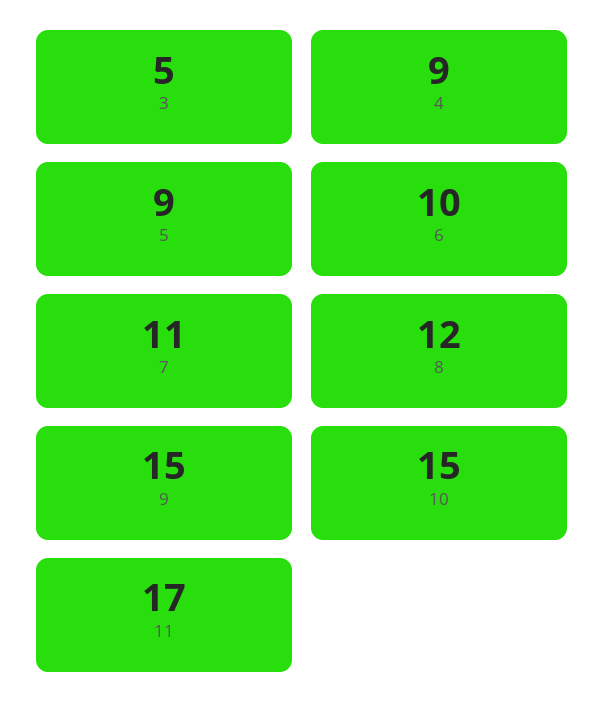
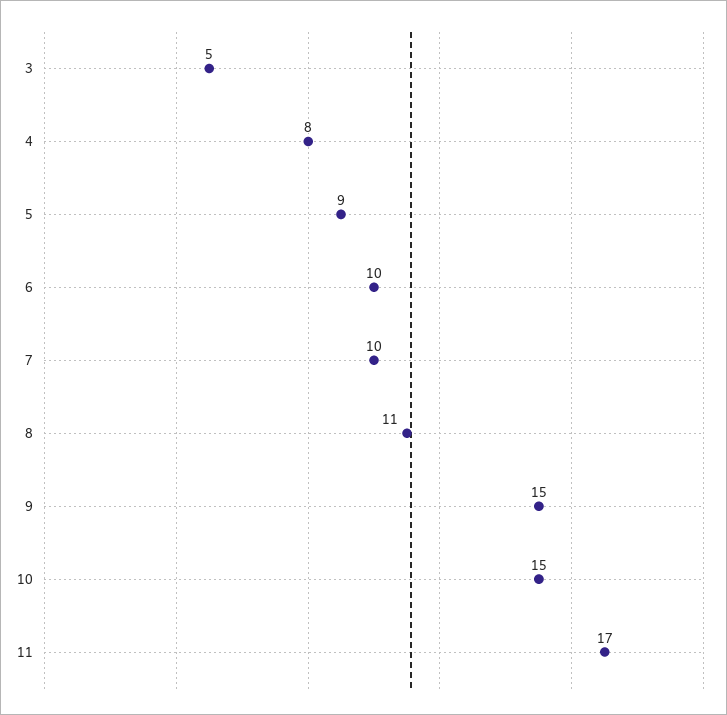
4: 9 -> 8
7: 11 -> 10
8: 12 -> 11

